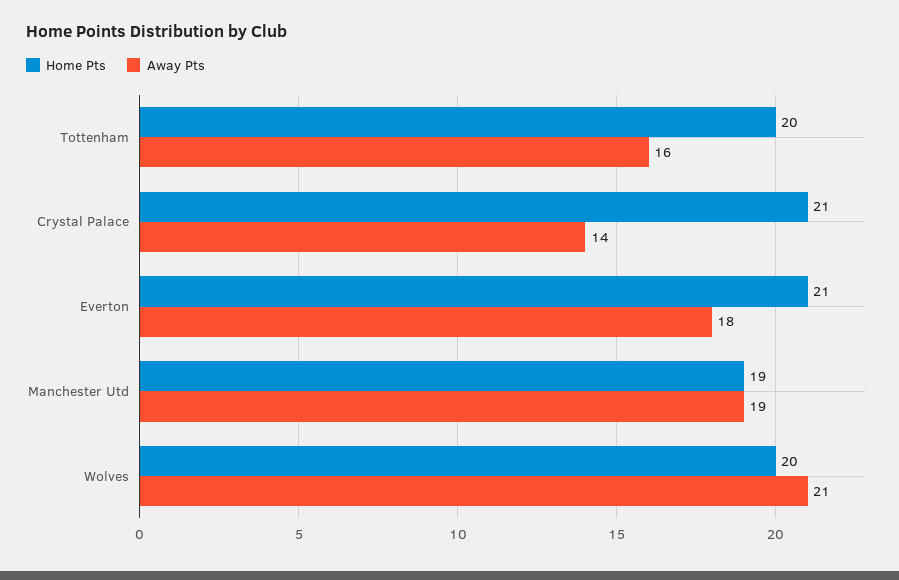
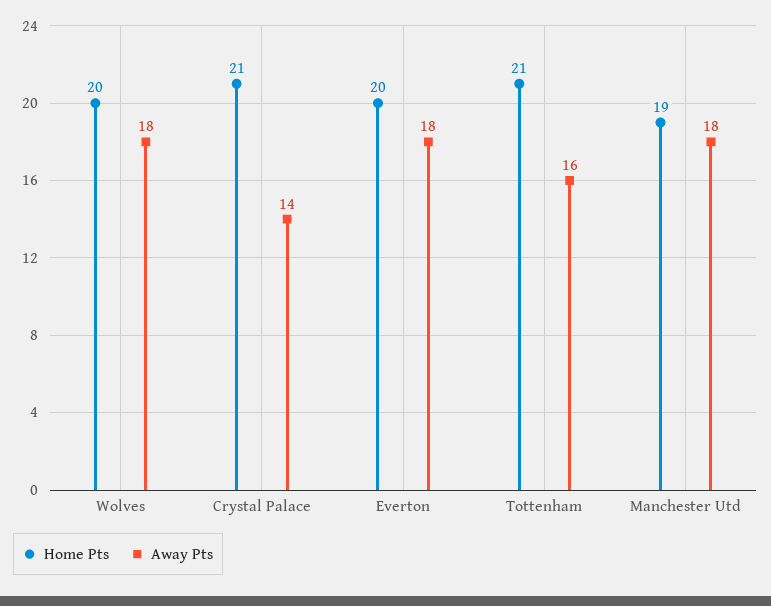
Home Pts, Tottenham: 20 -> 21
Home Pts, Everton: 21 -> 20
Away Pts, Manchester Utd: 19 -> 18
Away Pts, Wolves: 21 -> 18

